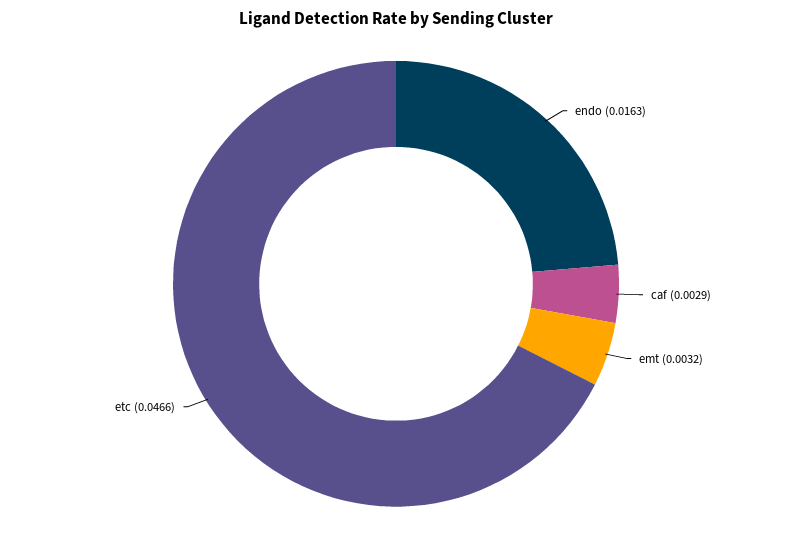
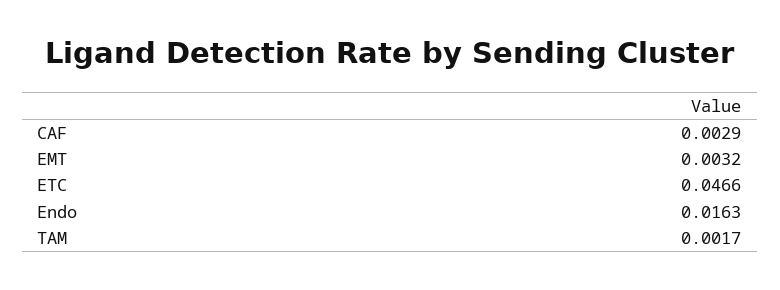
TAM: none -> 0.0017

